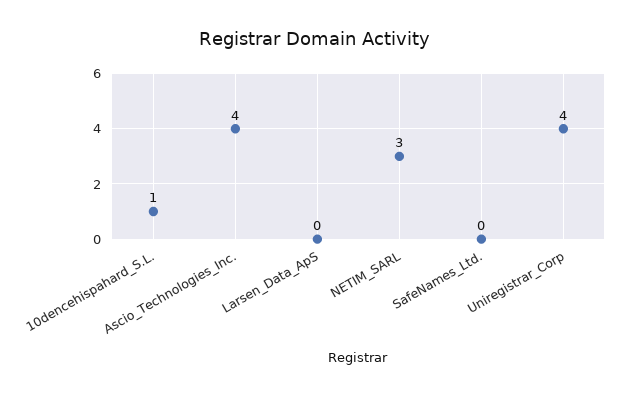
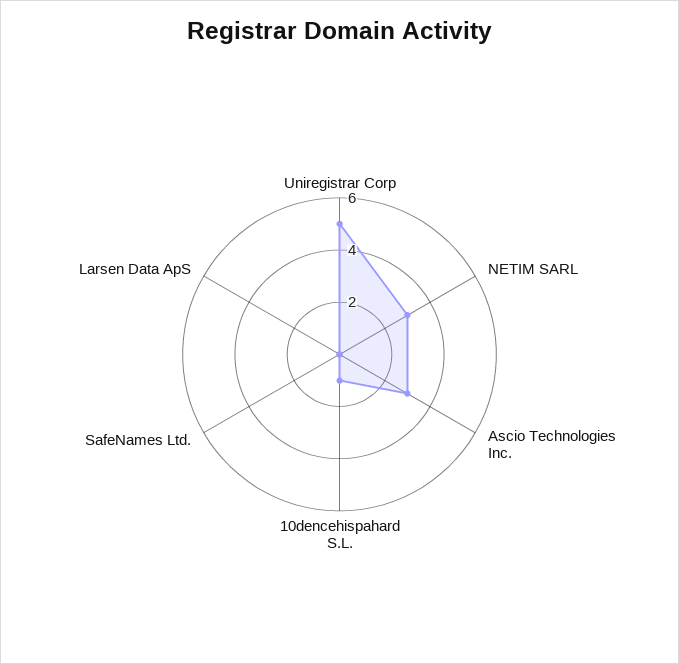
Ascio_Technologies_Inc.: 4 -> 3
Uniregistrar_Corp: 4 -> 5

